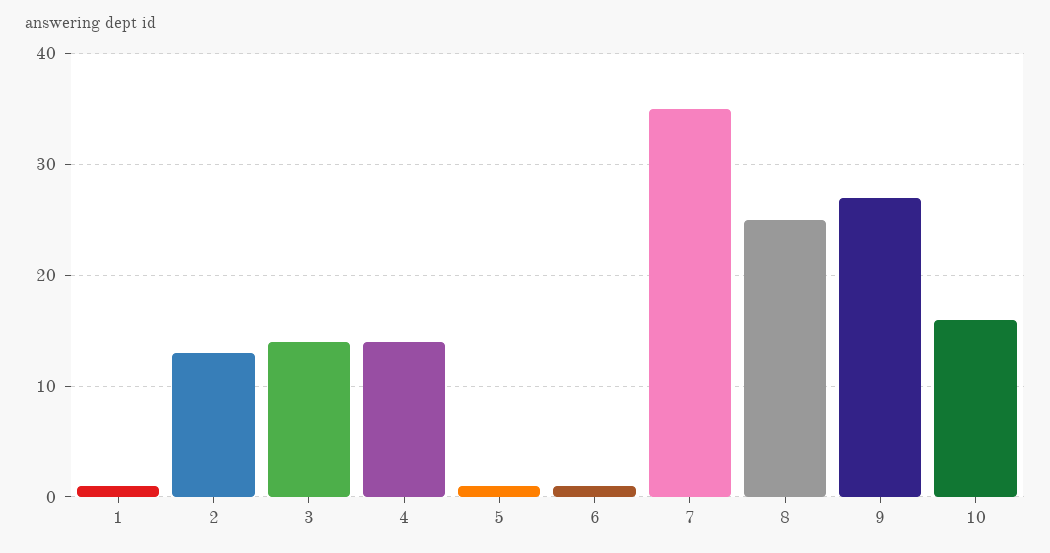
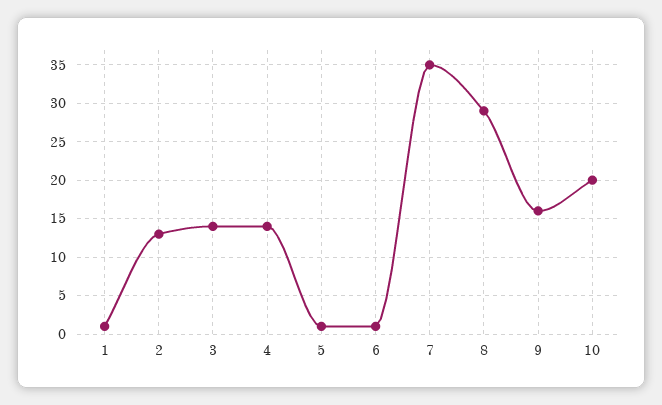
8: 25 -> 29
9: 27 -> 16
10: 16 -> 20

